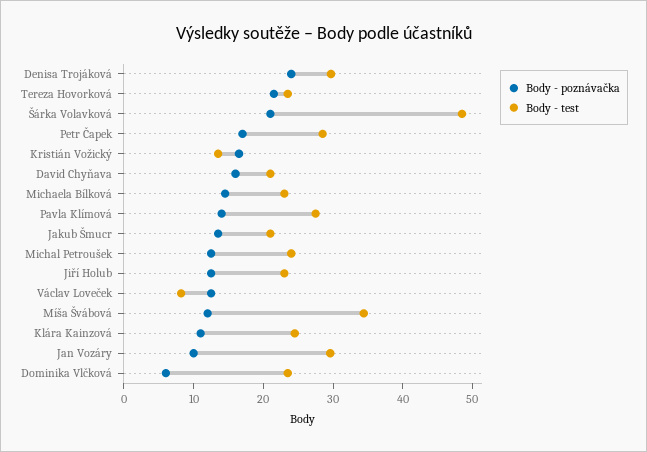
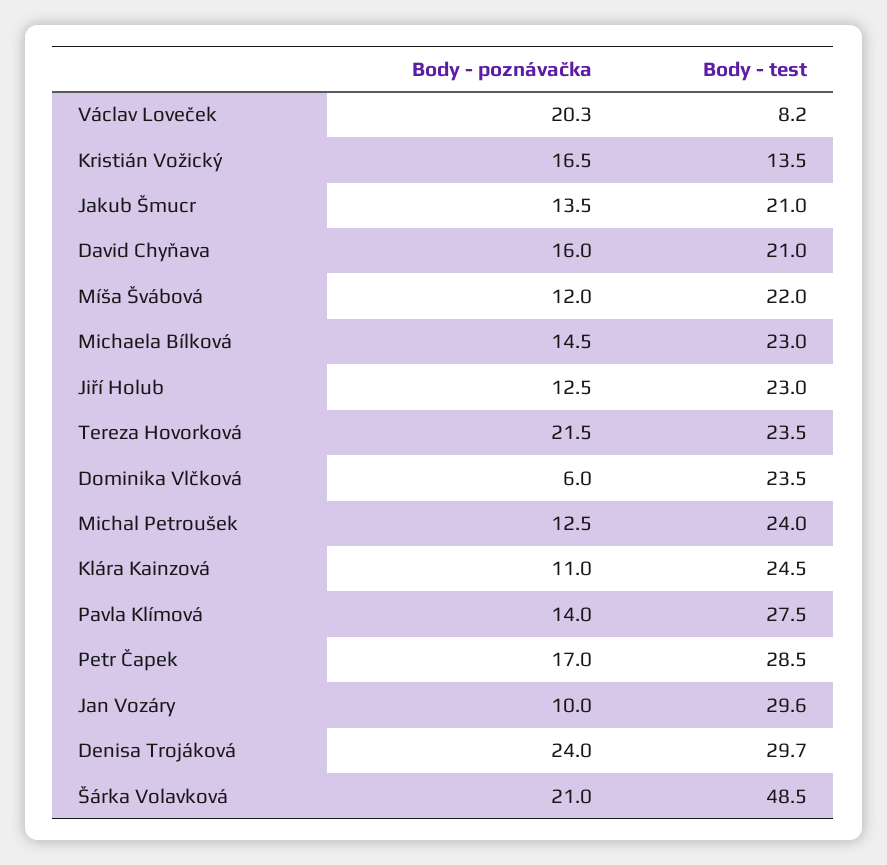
Body - poznávačka, Václav Loveček: 12 -> 20.3
Body - test, Míša Švábová: 34 -> 22

